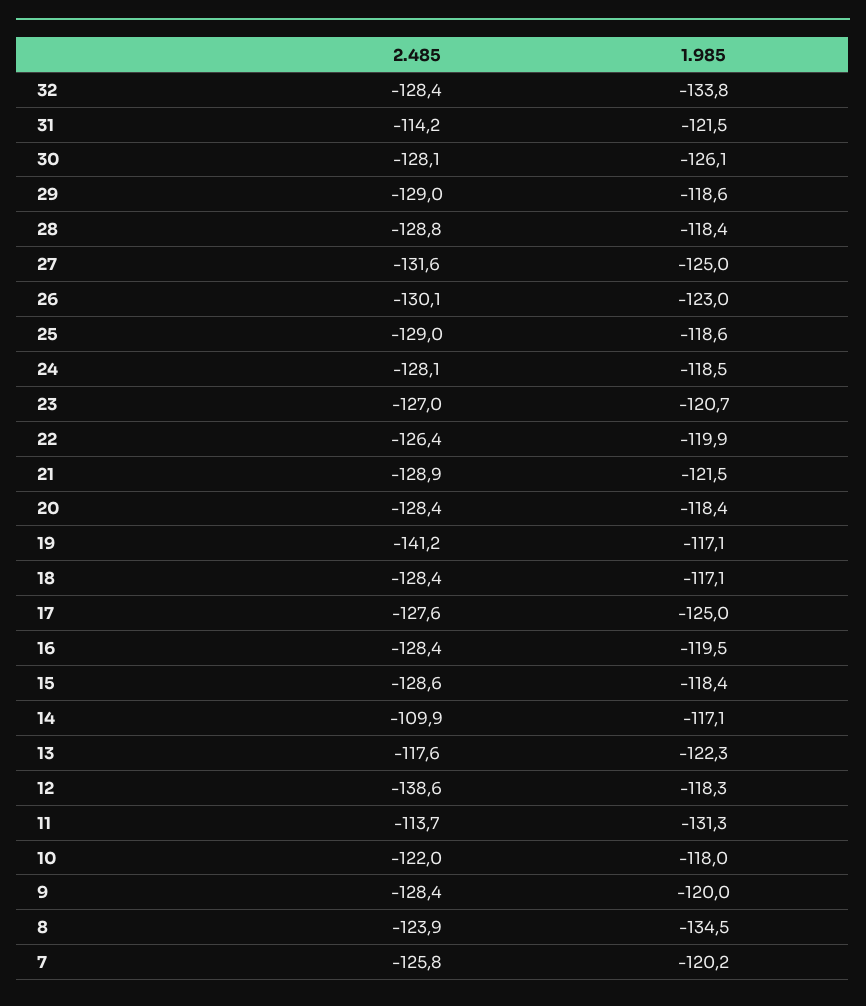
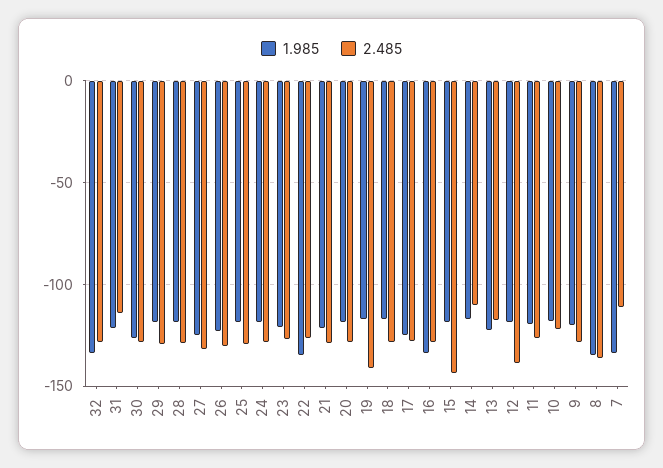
1.985, 22: -119.9 -> -135
1.985, 16: -119.5 -> -135
2.485, 15: -128.6 -> -145
2.485, 11: -113.7 -> -125
1.985, 11: -131.3 -> -120
2.485, 8: -123.9 -> -135
2.485, 7: -125.8 -> -110
1.985, 7: -120.2 -> -135

